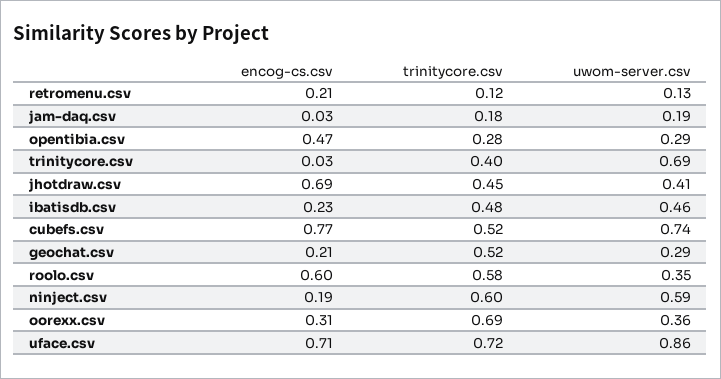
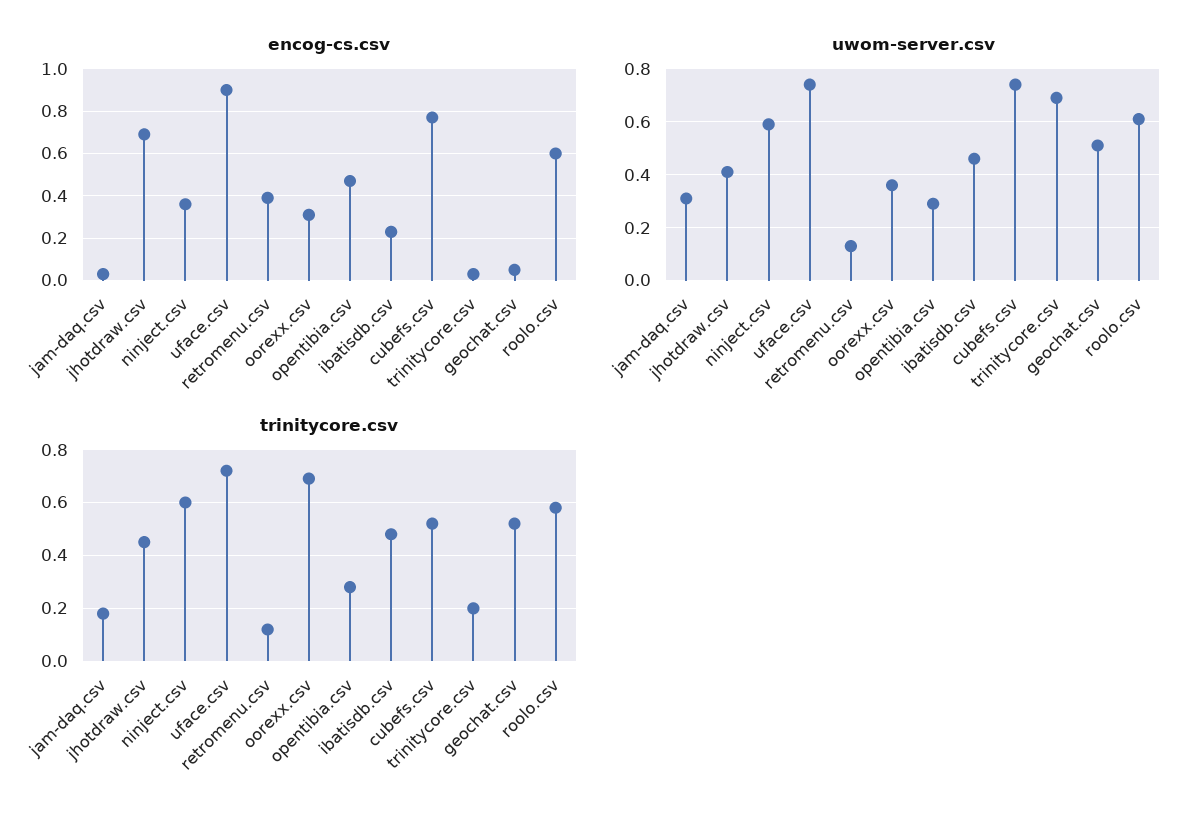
encog-cs.csv, retromenu.csv: 0.21 -> 0.4
uwom-server.csv, jam-daq.csv: 0.19 -> 0.3
trinitycore.csv, trinitycore.csv: 0.4 -> 0.2
encog-cs.csv, geochat.csv: 0.21 -> 0.05
uwom-server.csv, geochat.csv: 0.29 -> 0.5
uwom-server.csv, roolo.csv: 0.35 -> 0.6
encog-cs.csv, ninject.csv: 0.19 -> 0.35
encog-cs.csv, uface.csv: 0.71 -> 0.9
uwom-server.csv, uface.csv: 0.86 -> 0.75

